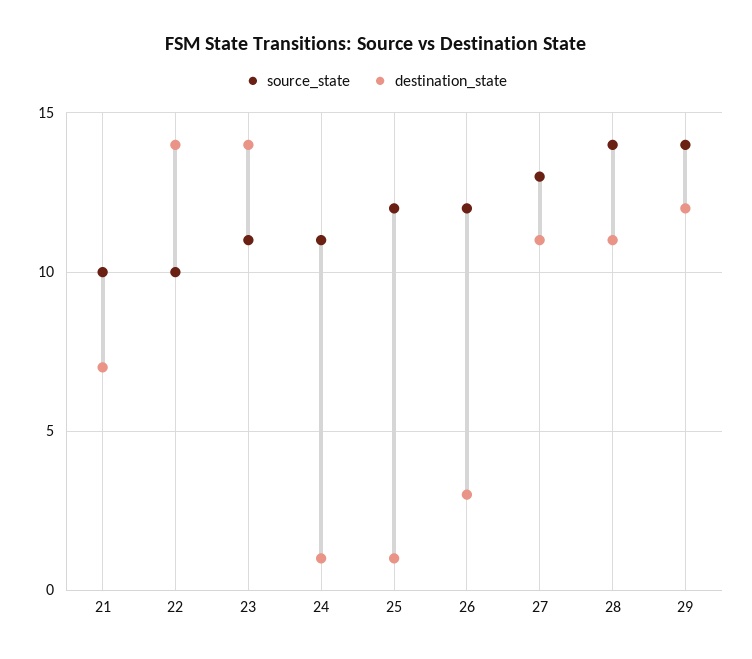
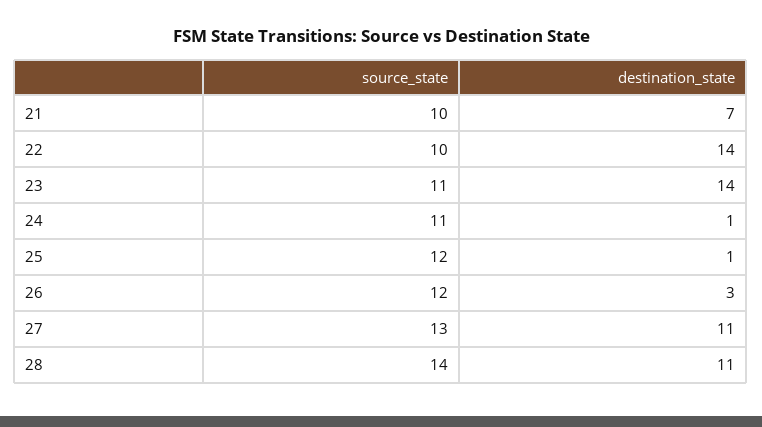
source_state, 29: 14 -> none
destination_state, 29: 12 -> none

